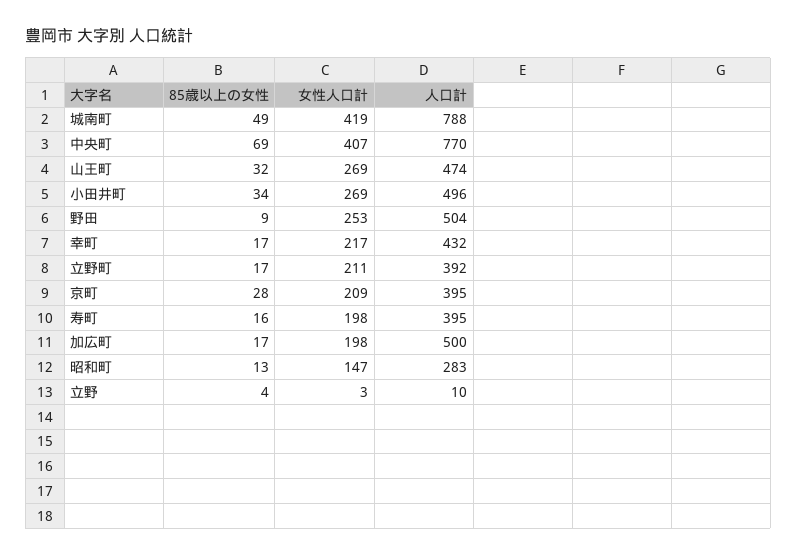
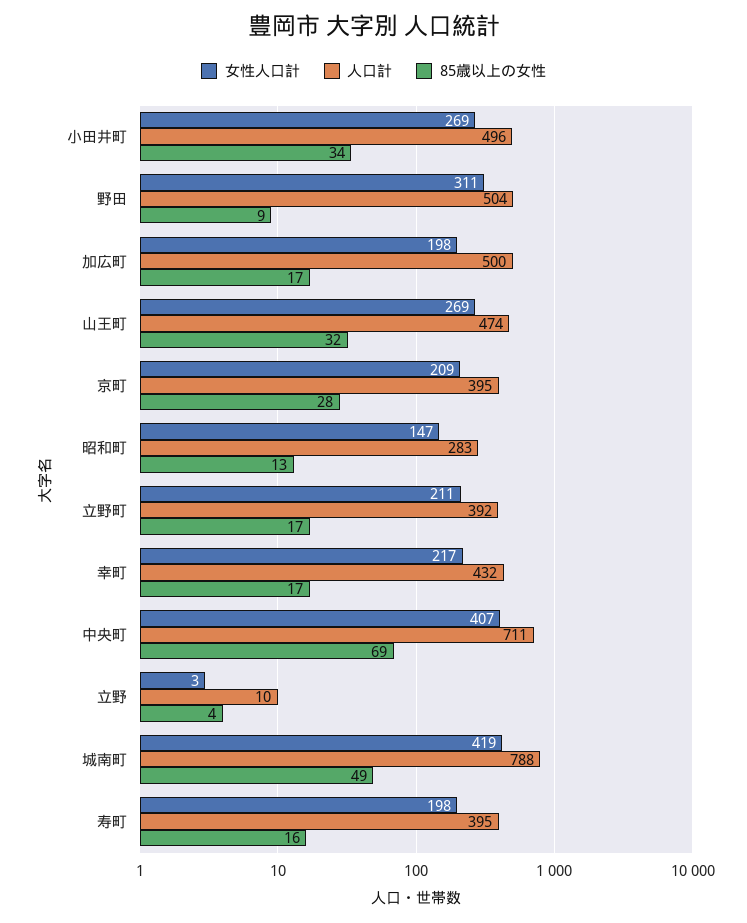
人口計, 中央町: 770 -> 711
女性人口計, 野田: 253 -> 311

